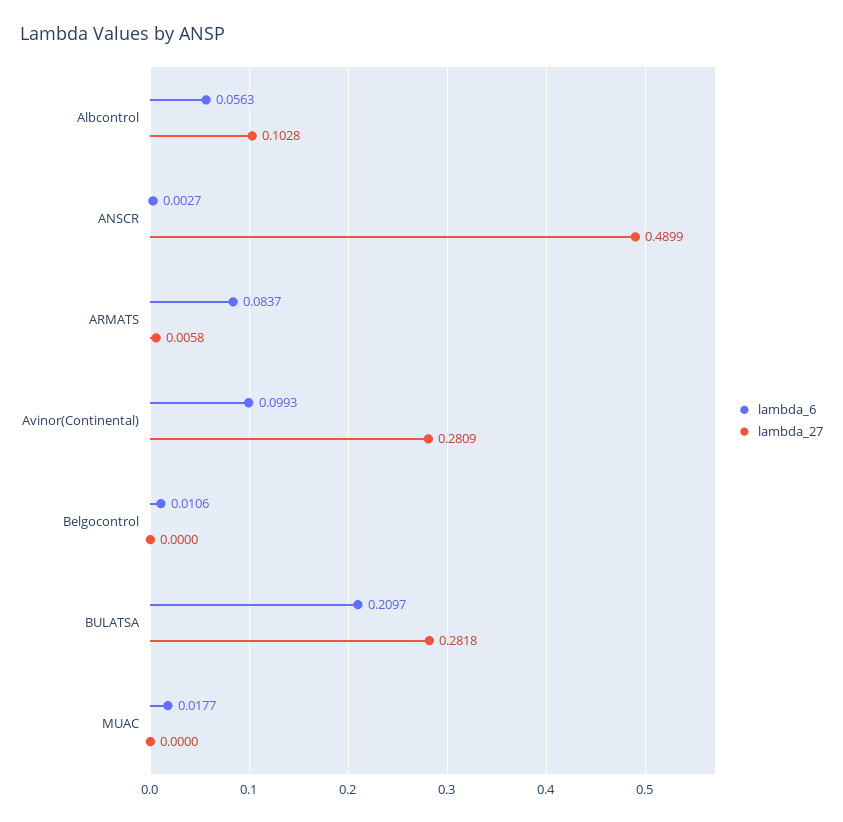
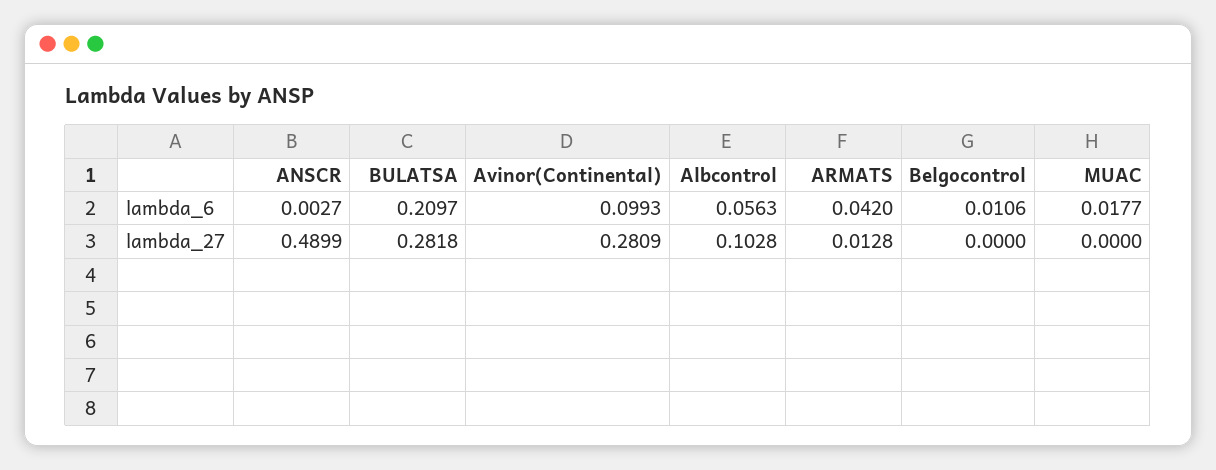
lambda_6, ARMATS: 0.0837 -> 0.042
lambda_27, ARMATS: 0.0058 -> 0.0128

